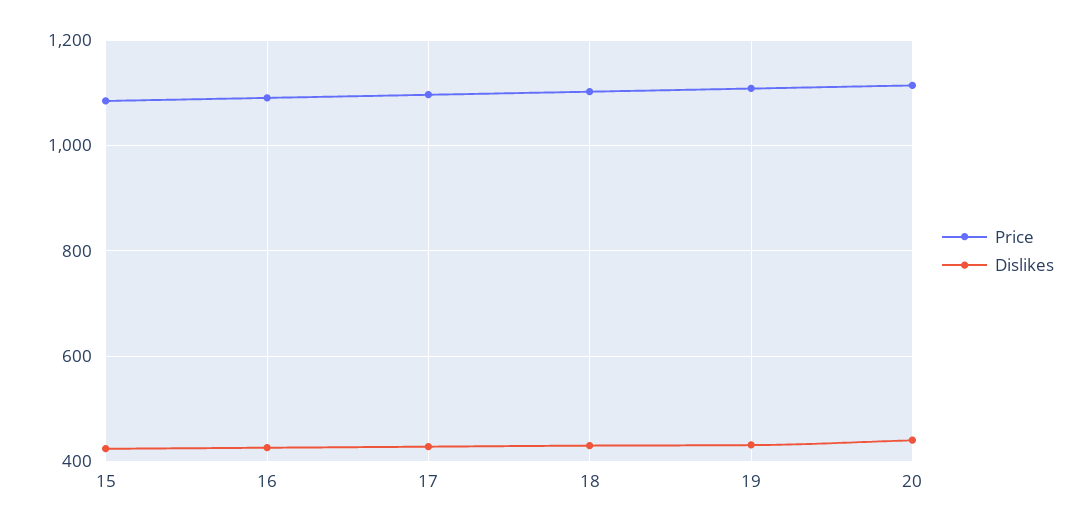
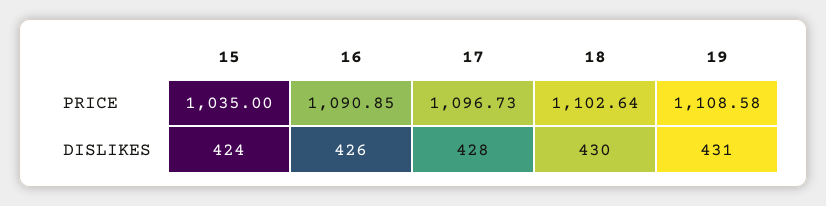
Price, 15: 1080 -> 1035
Price, 20: 1120 -> none
Dislikes, 20: 440 -> none

